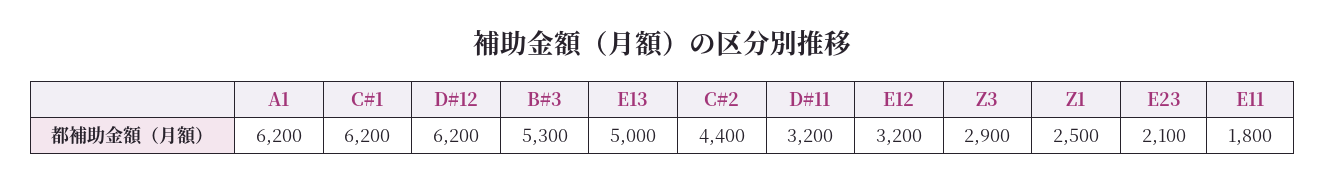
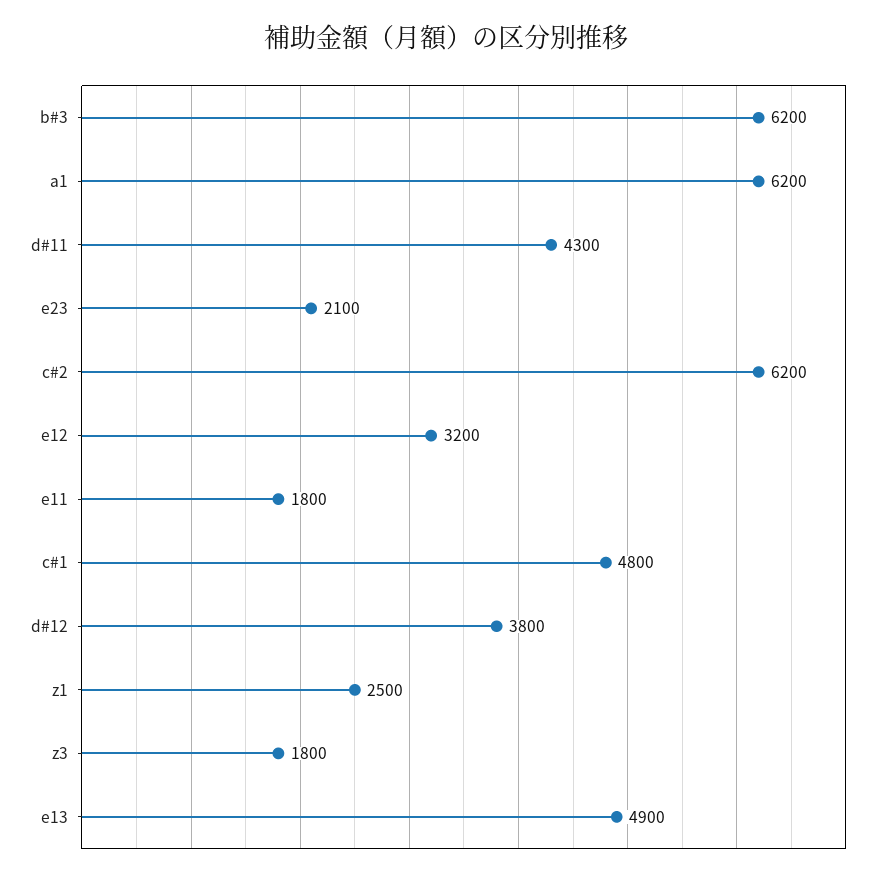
C#1: 6200 -> 4800
D#12: 6200 -> 3800
B#3: 5300 -> 6200
E13: 5000 -> 4900
C#2: 4400 -> 6200
D#11: 3200 -> 4300
Z3: 2900 -> 1800

